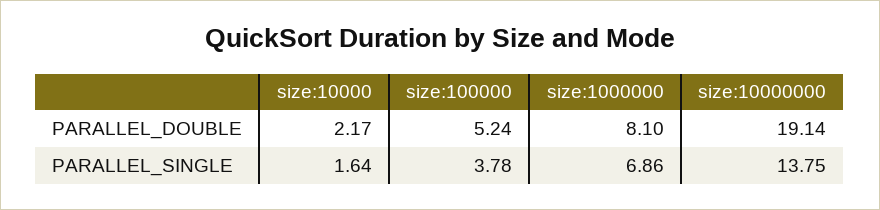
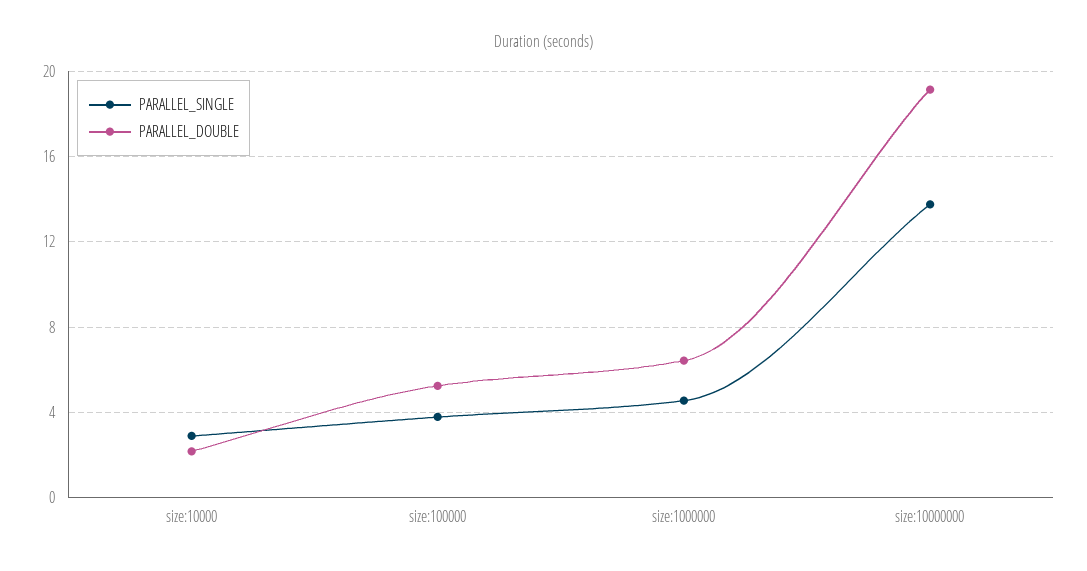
PARALLEL_DOUBLE, size:1000000: 8.1 -> 6.5
PARALLEL_SINGLE, size:10000: 1.64 -> 3
PARALLEL_SINGLE, size:1000000: 6.86 -> 4.5

